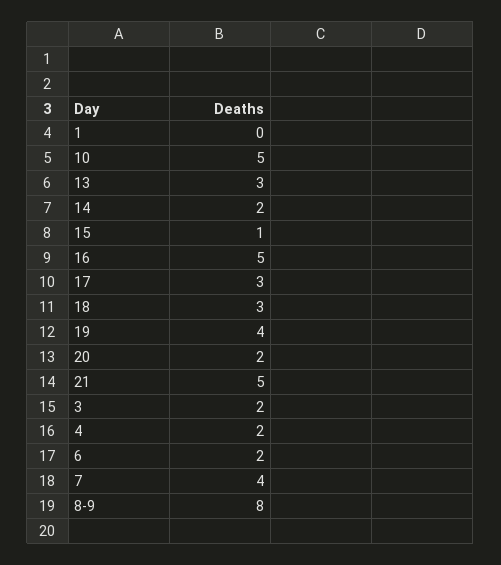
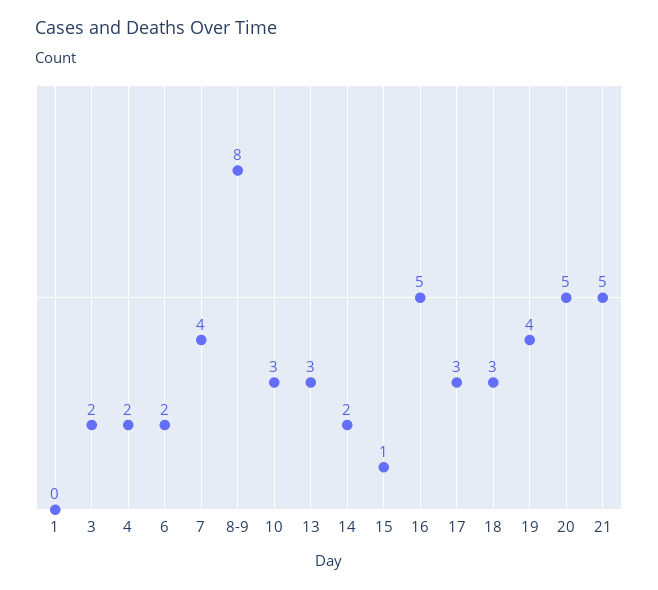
10: 5 -> 3
20: 2 -> 5

